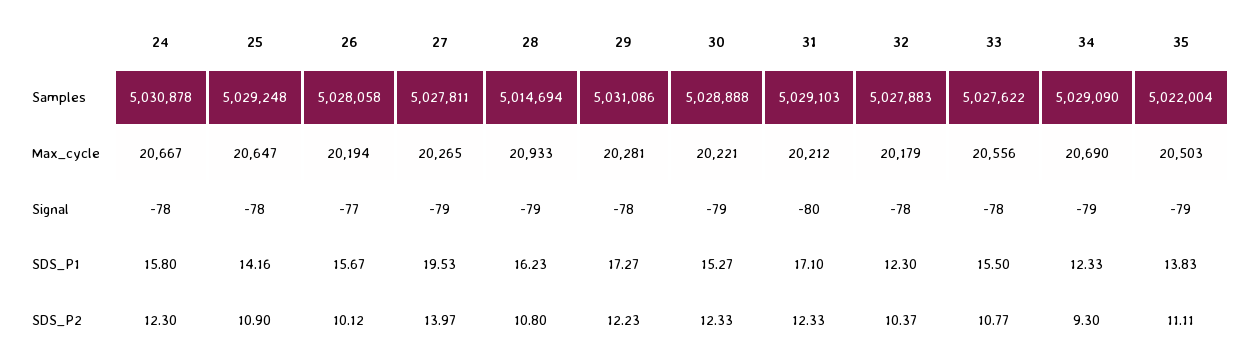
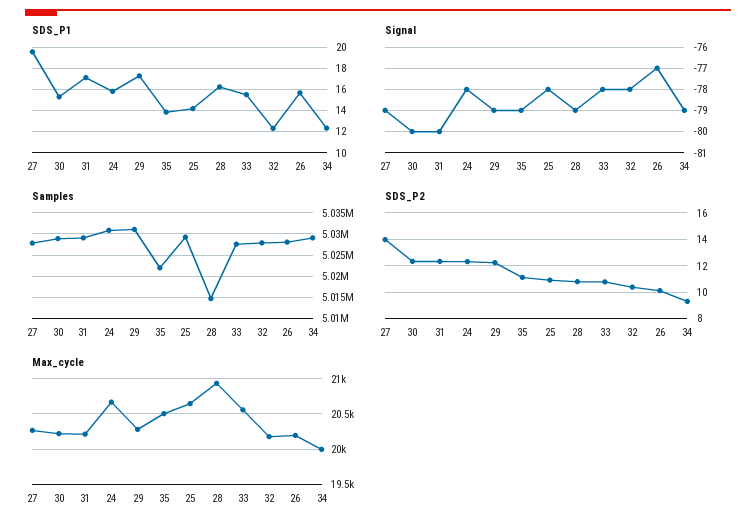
Max_cycle, 34: 20690 -> 20000
Signal, 29: -78 -> -79
Signal, 30: -79 -> -80

